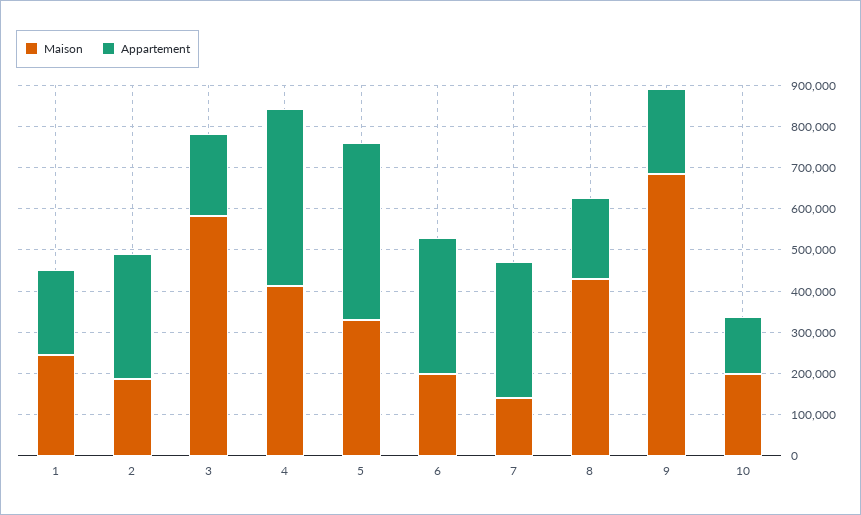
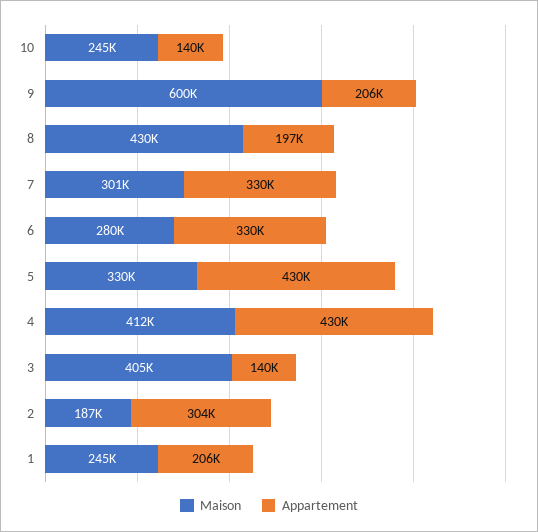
Maison, 3: 580000 -> 405000
Appartement, 3: 200000 -> 140000
Maison, 6: 200000 -> 280000
Maison, 7: 140000 -> 301000
Maison, 9: 680000 -> 600000
Maison, 10: 200000 -> 245000

